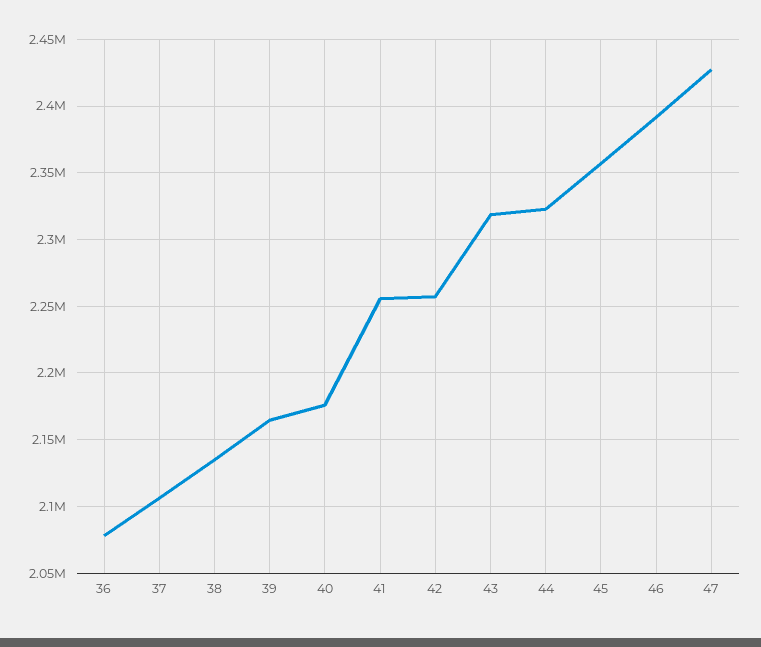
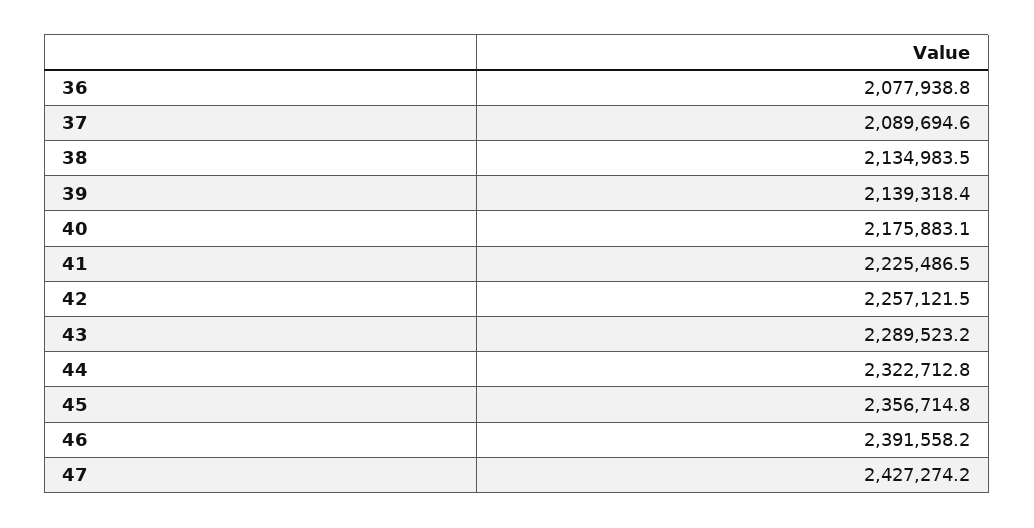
37: 2105000 -> 2089694.6
39: 2165000 -> 2139318.4
41: 2255000 -> 2225486.5
43: 2320000 -> 2289523.2

